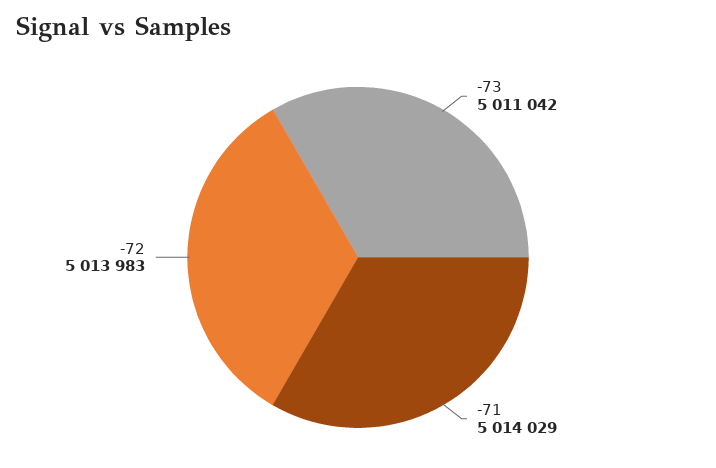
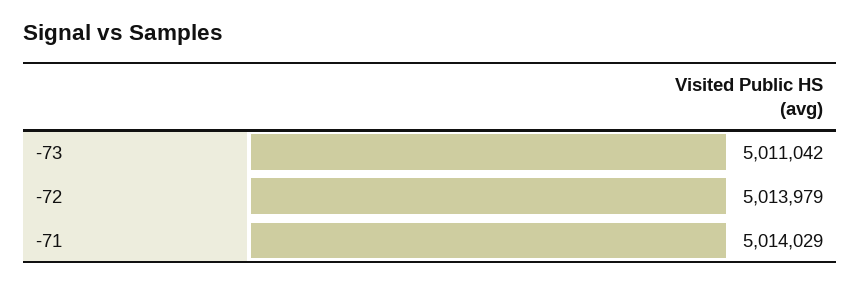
-72: 5013983 -> 5013979

